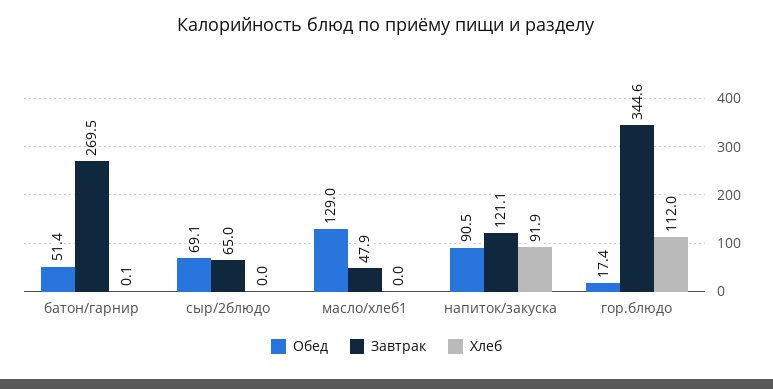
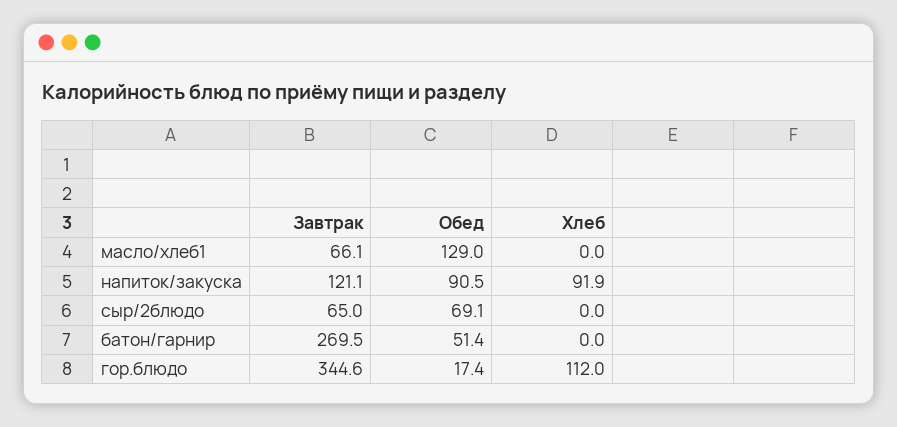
Хлеб, батон/гарнир: 0.1 -> 0
Завтрак, масло/хлеб1: 47.9 -> 66.1

